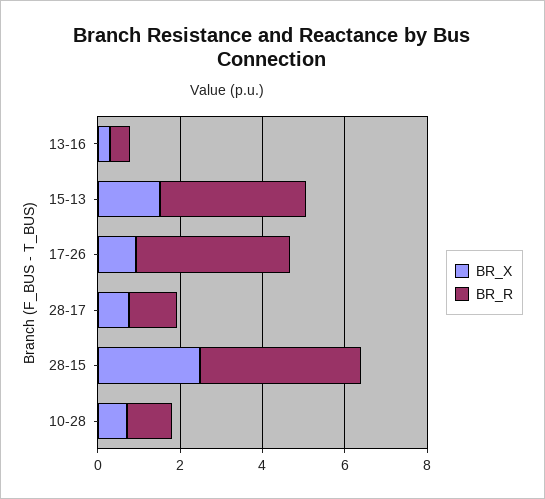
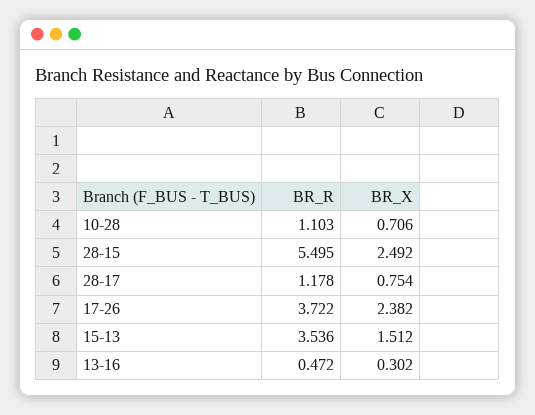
BR_X, 17-26: 1 -> 2.382
BR_R, 28-15: 4 -> 5.495

